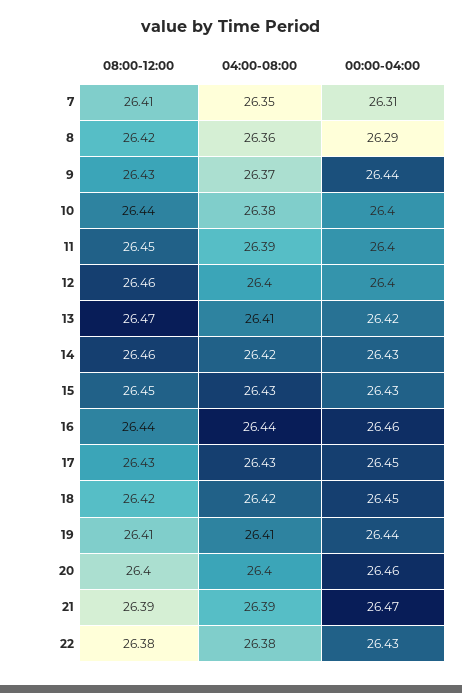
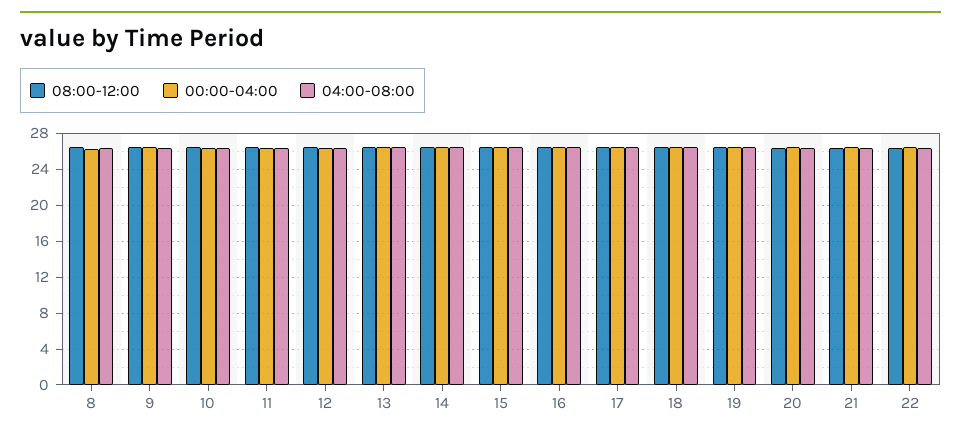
08:00-12:00, 7: 26.41 -> none
04:00-08:00, 7: 26.35 -> none
00:00-04:00, 7: 26.31 -> none

